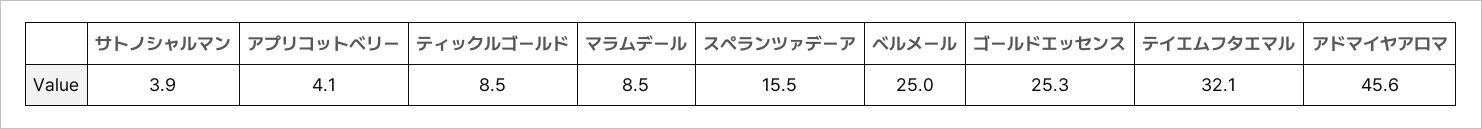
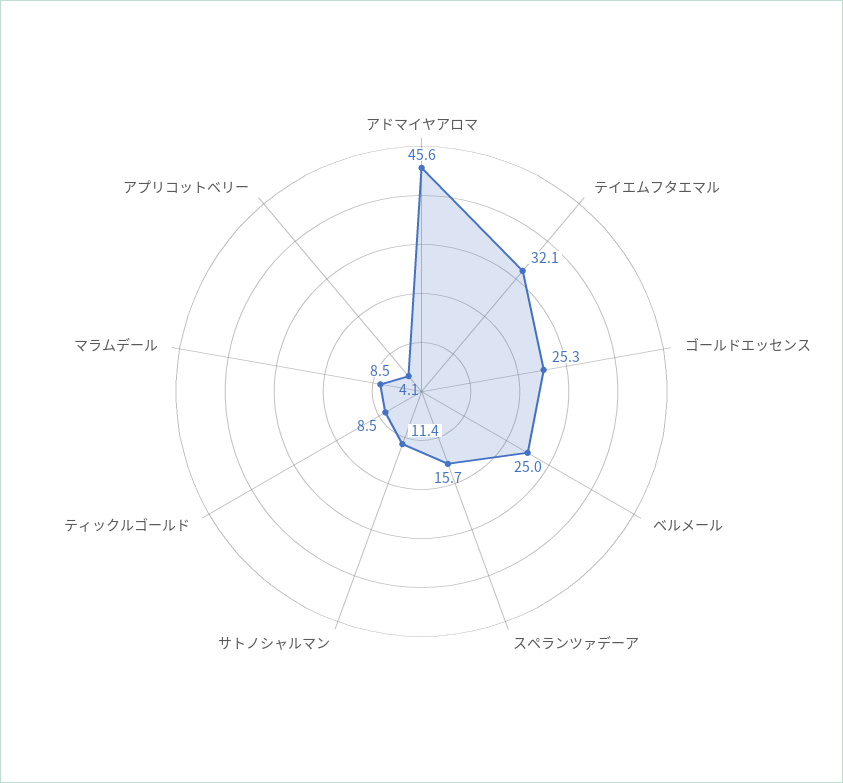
サトノシャルマン: 3.9 -> 11.4
スペランツァデーア: 15.5 -> 15.7

